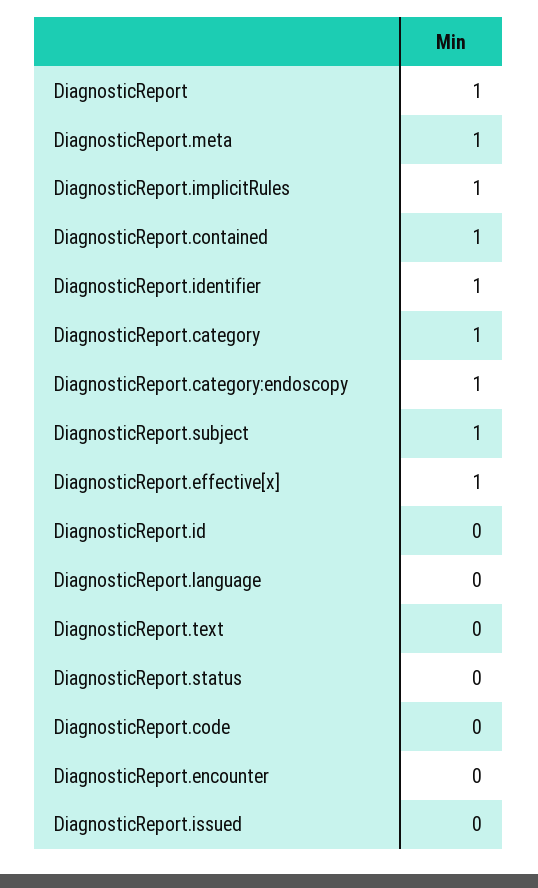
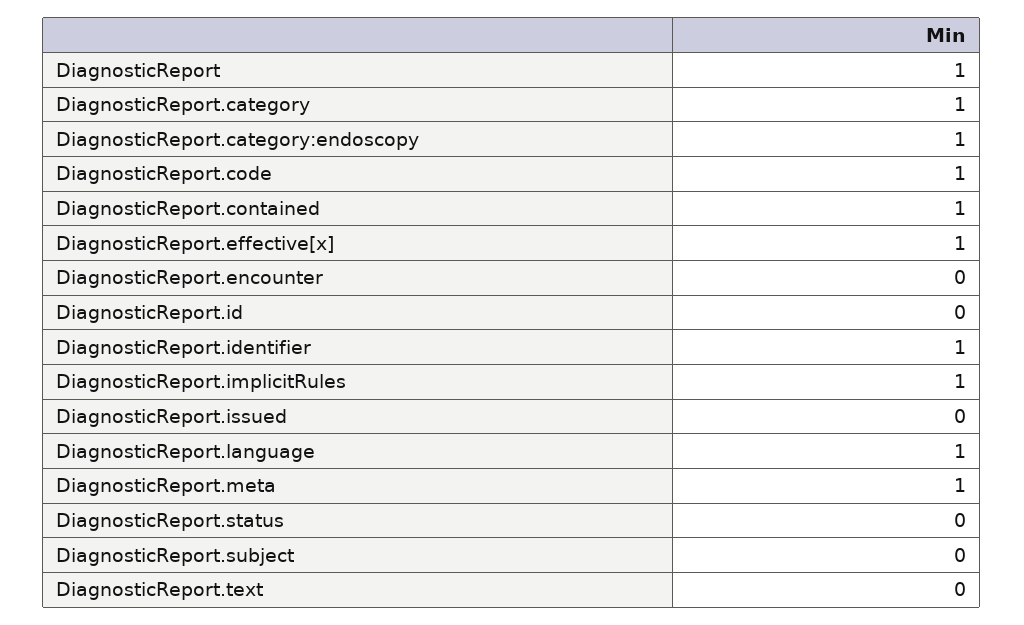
DiagnosticReport.subject: 1 -> 0
DiagnosticReport.language: 0 -> 1
DiagnosticReport.code: 0 -> 1

